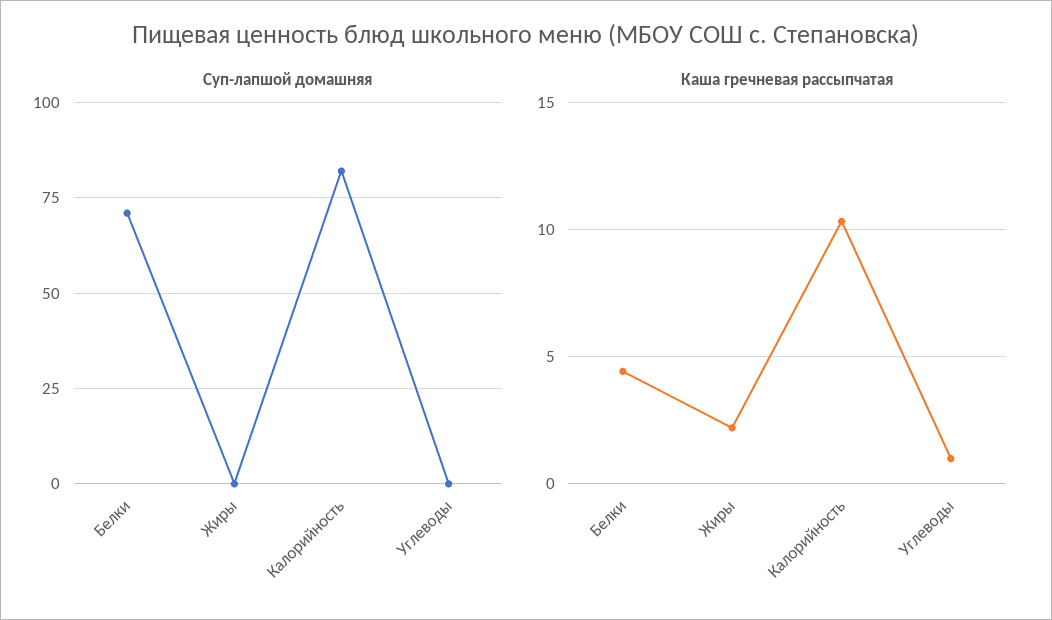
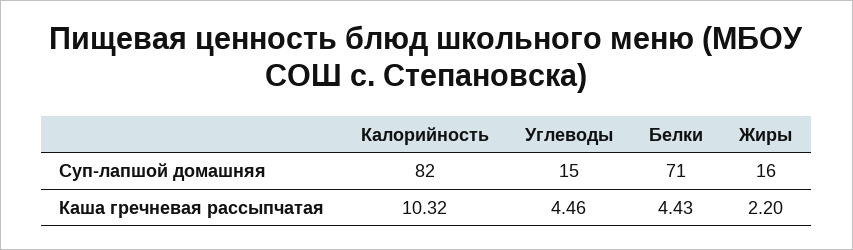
Суп-лапшой домашняя, Жиры: 0 -> 16
Суп-лапшой домашняя, Углеводы: 0 -> 15
Каша гречневая рассыпчатая, Углеводы: 1 -> 4.46

